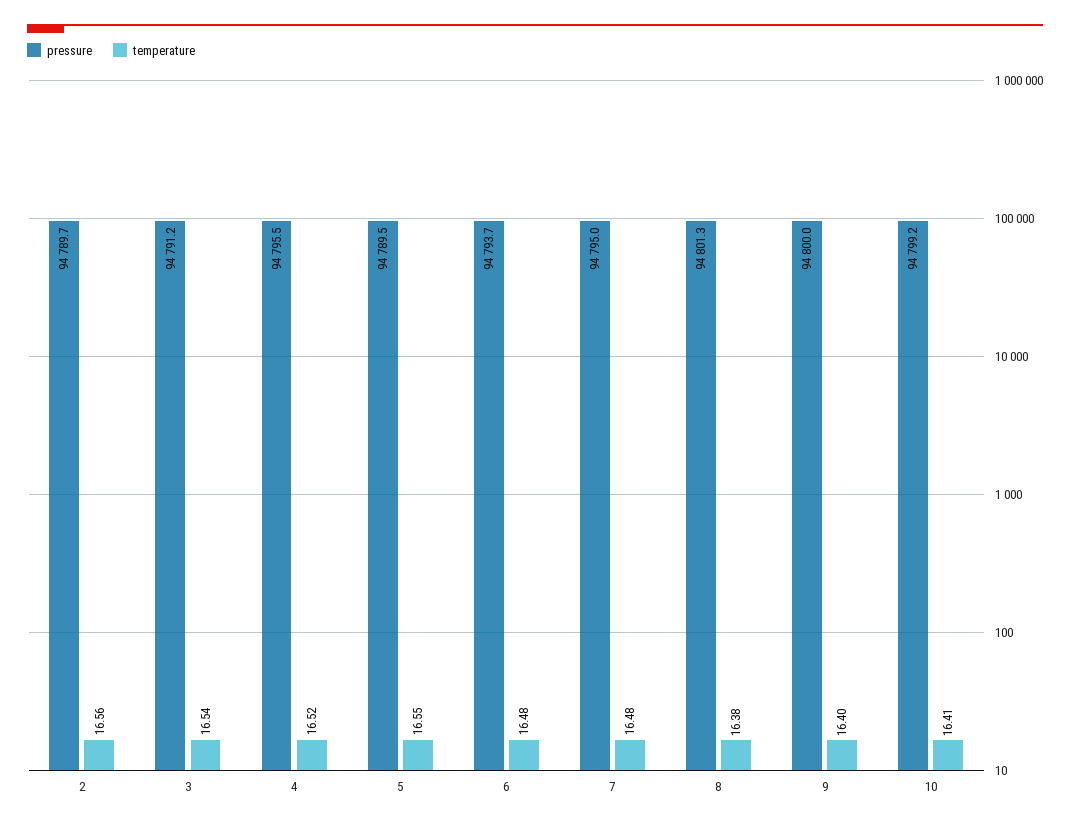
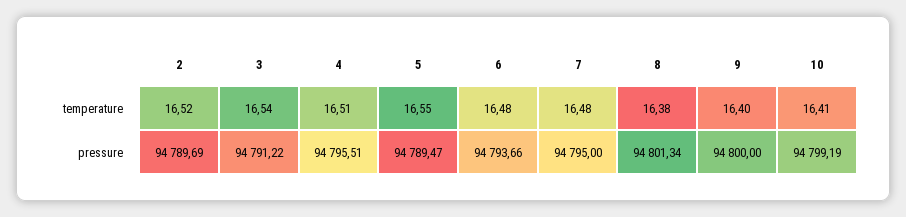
temperature, 2: 16.56 -> 16.52
temperature, 4: 16.52 -> 16.51

